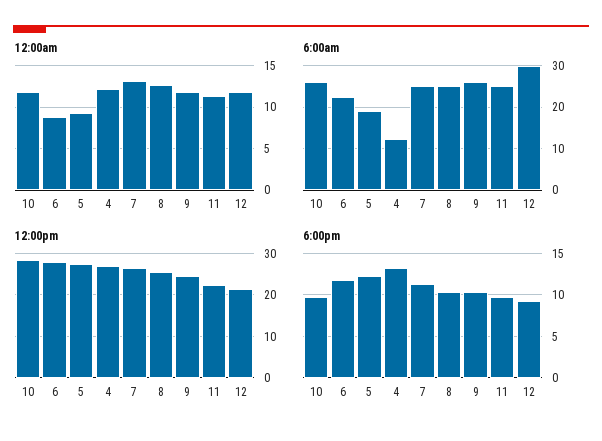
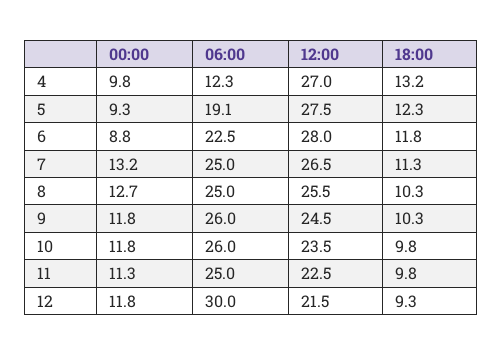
12:00am, 4: 12 -> 9.8
12:00pm, 10: 28 -> 23.5

